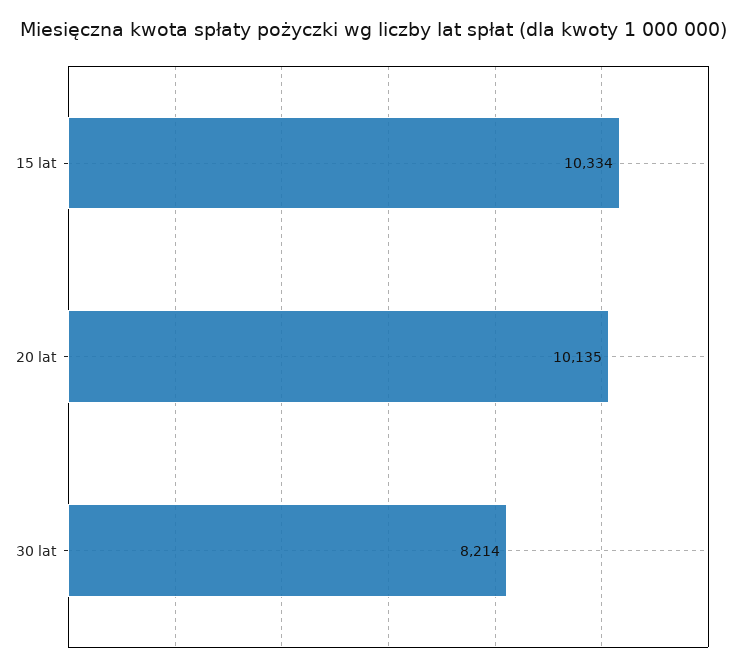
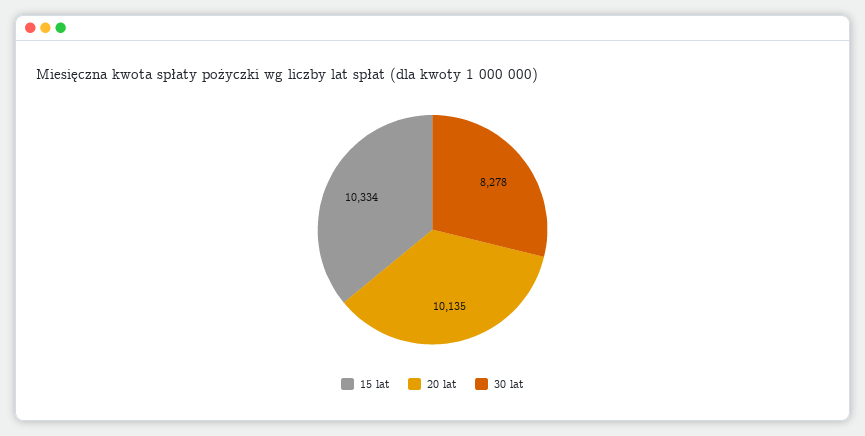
30 lat: 8214 -> 8278

